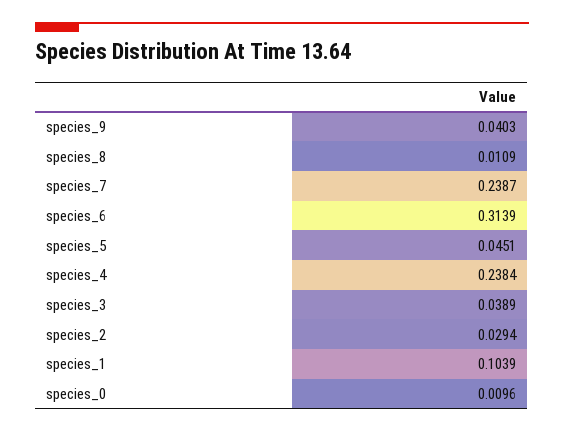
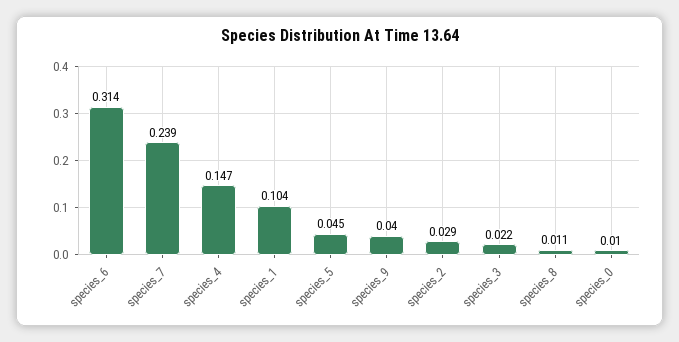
species_4: 0.2384 -> 0.147
species_3: 0.0389 -> 0.022

